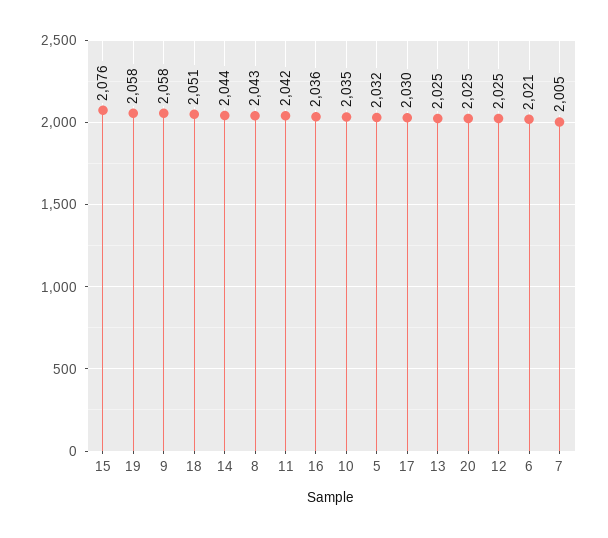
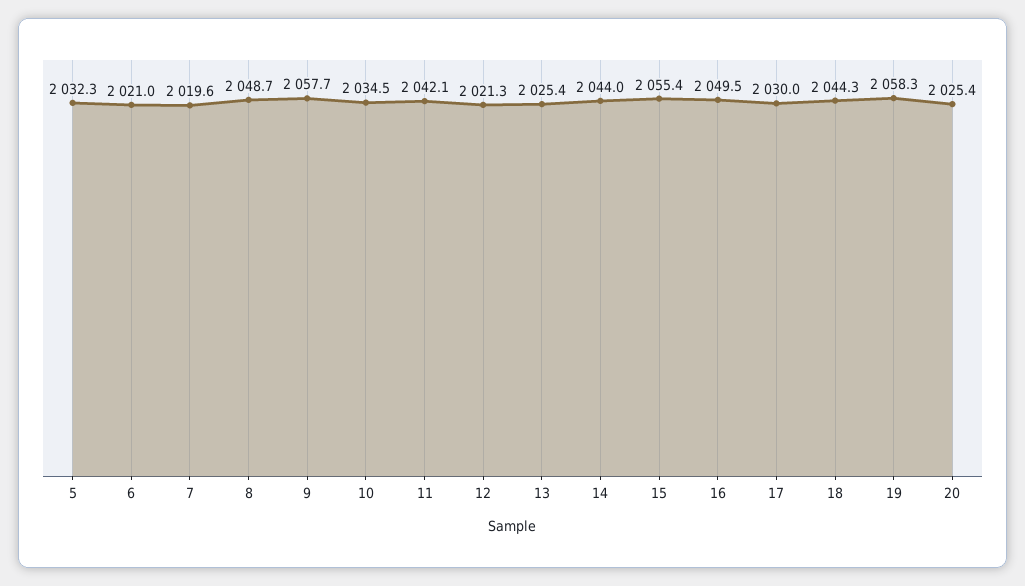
15: 2076 -> 2055.4
18: 2051 -> 2044.3
8: 2043 -> 2048.7
16: 2036 -> 2049.5
12: 2025 -> 2021.3
7: 2005 -> 2019.6

